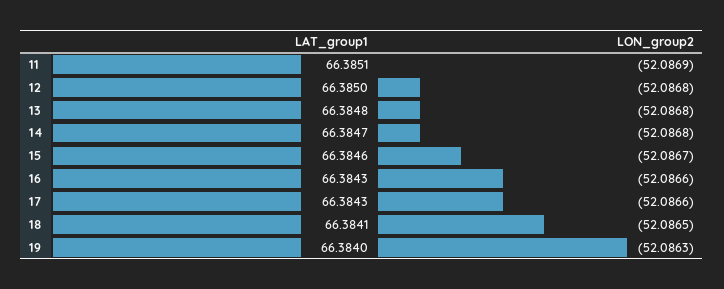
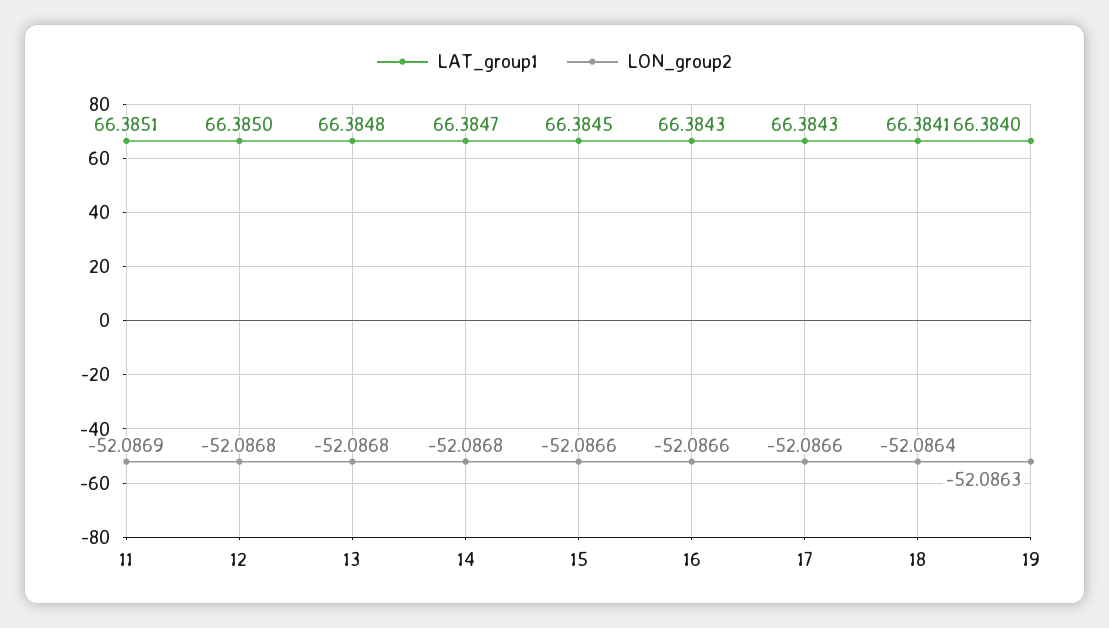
LAT_group1, 15: 66.3846 -> 66.3845
LON_group2, 15: -52.0867 -> -52.0866
LON_group2, 18: -52.0865 -> -52.0864

